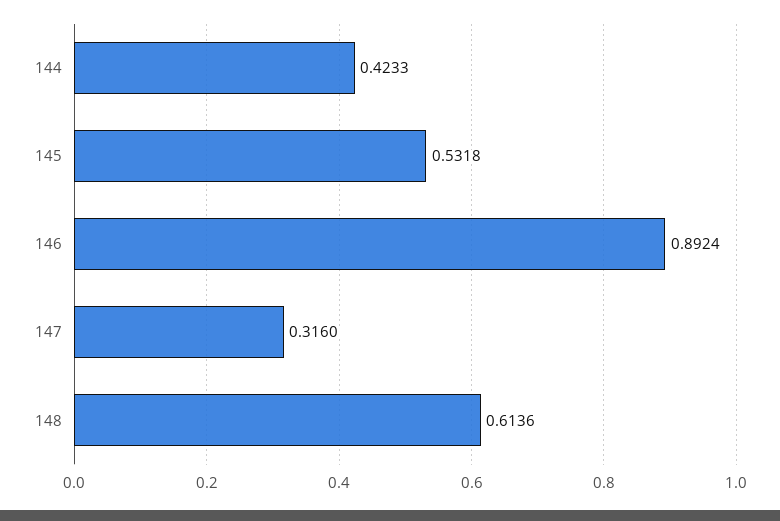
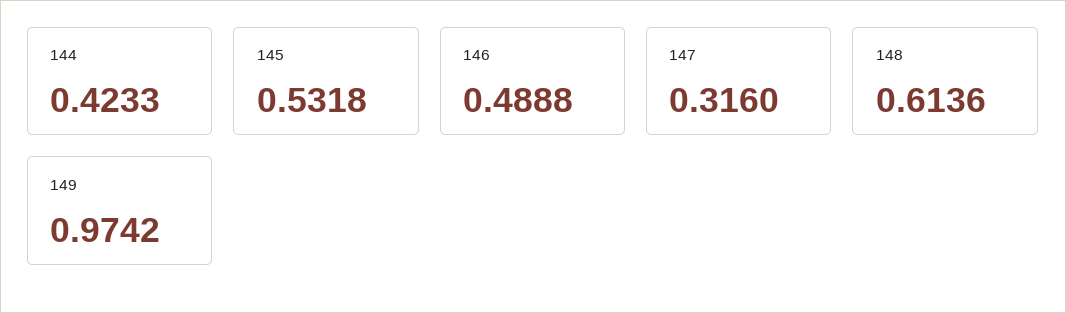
146: 0.8924 -> 0.4888
149: none -> 0.9742

